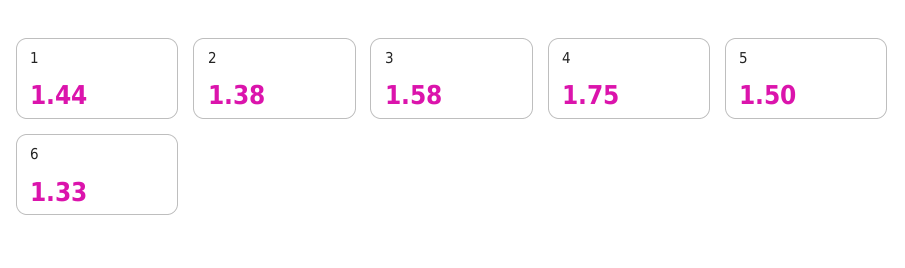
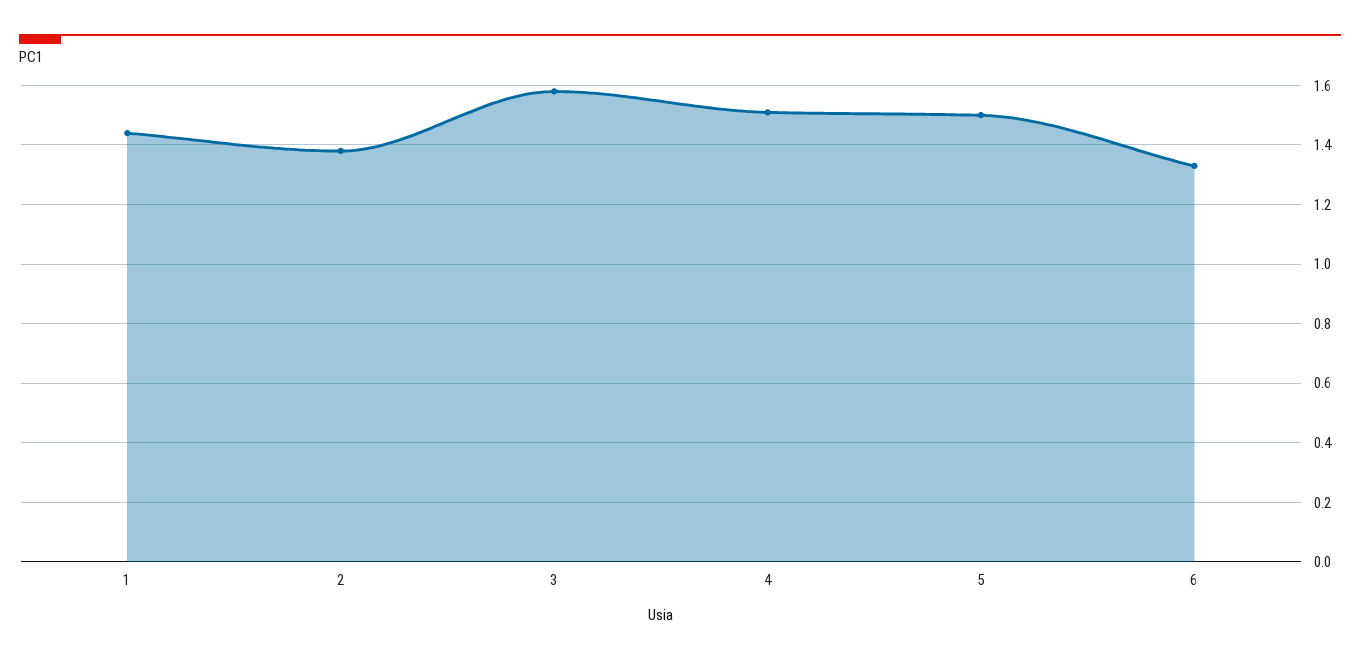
4: 1.75 -> 1.5

